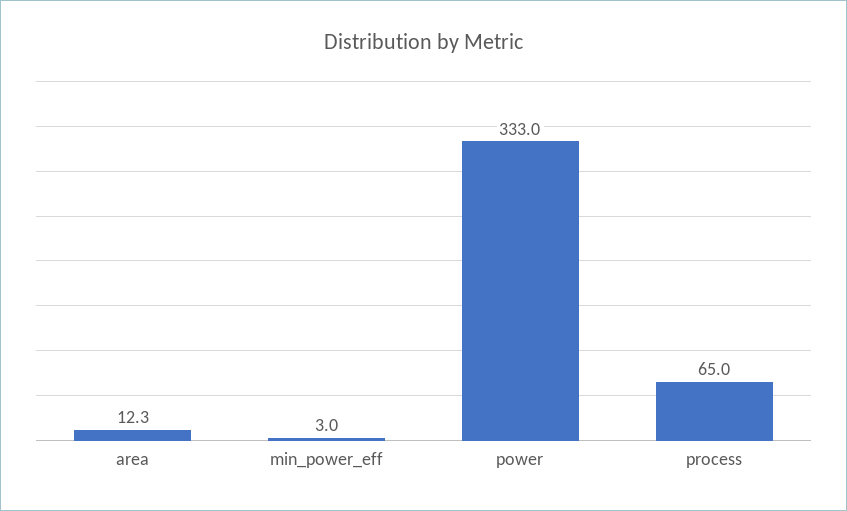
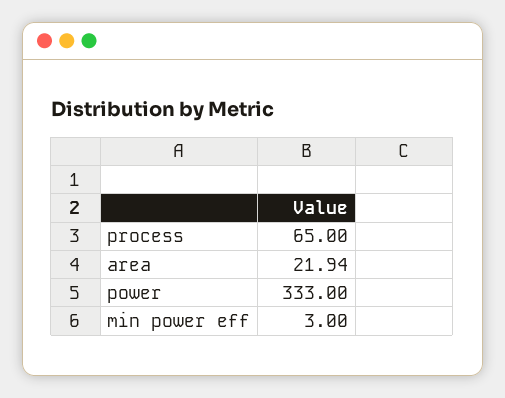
area: 12.3 -> 21.94

